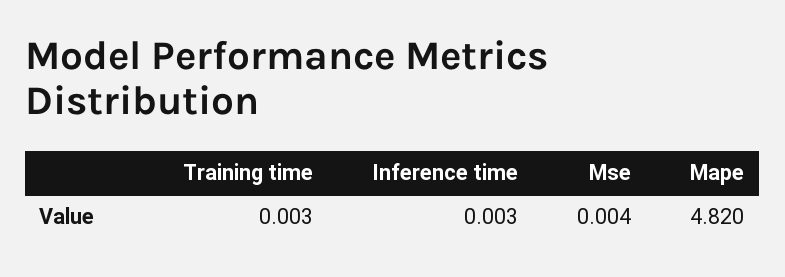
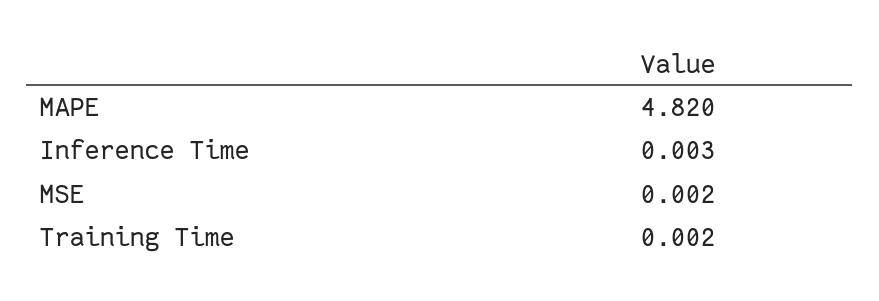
Training time: 0.003 -> 0.002
Mse: 0.004 -> 0.002

